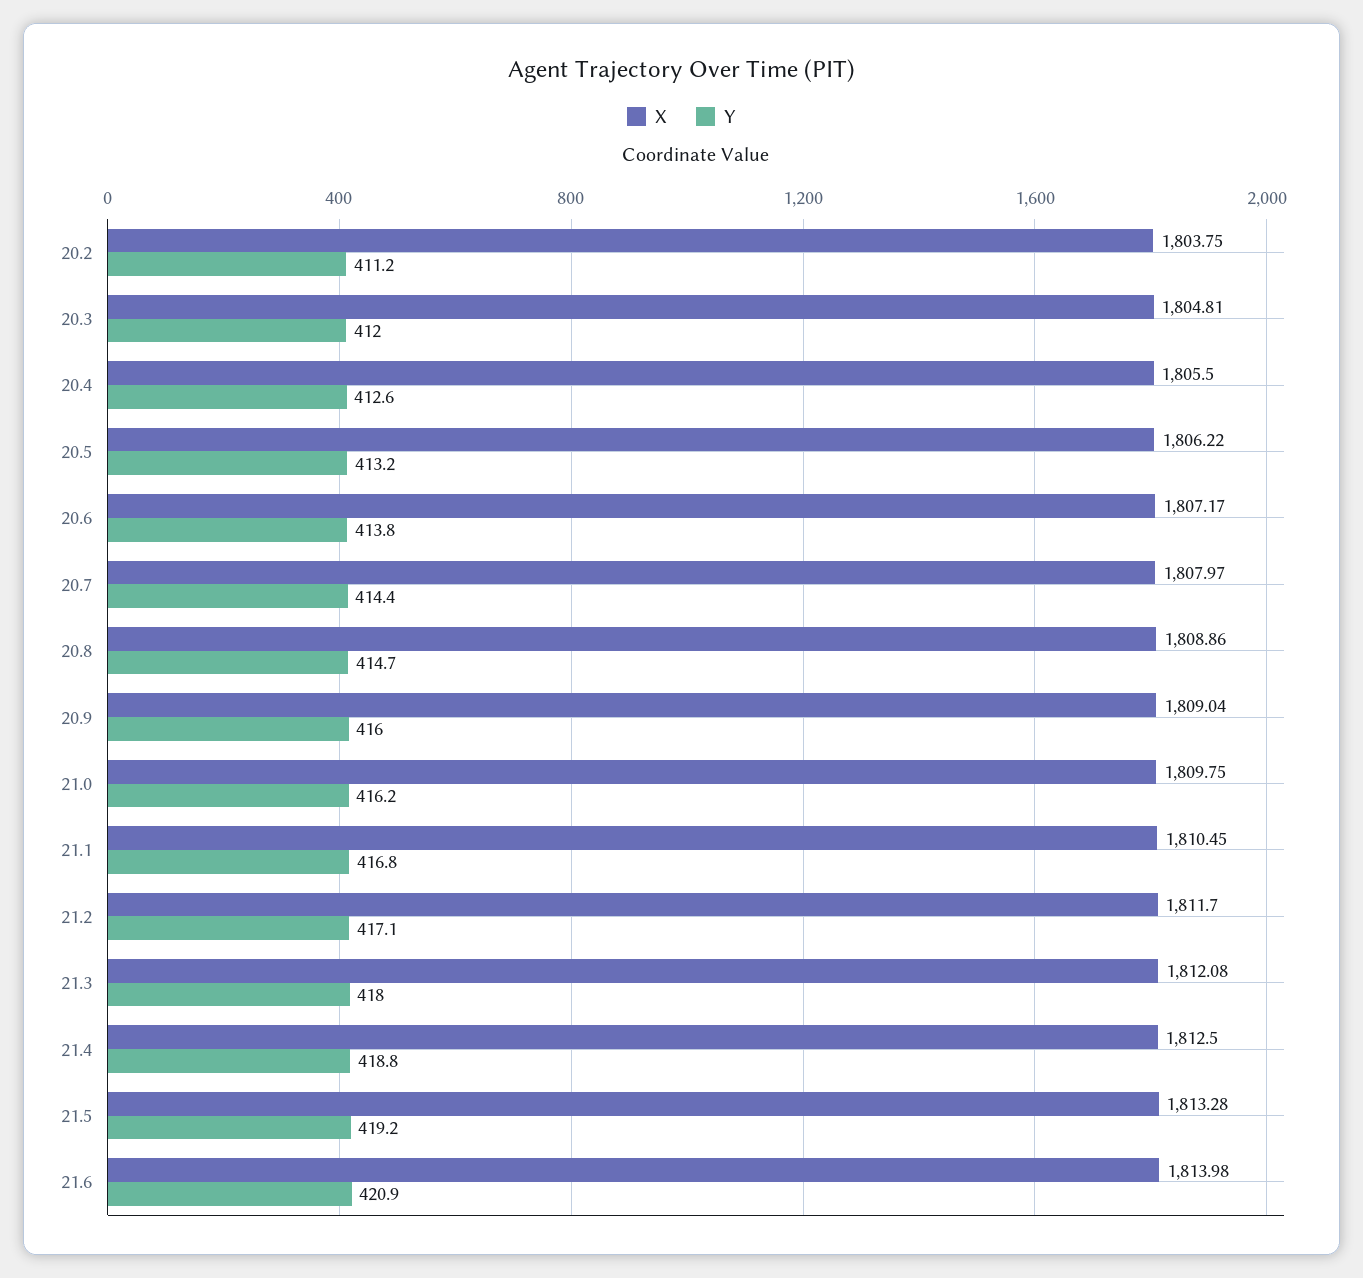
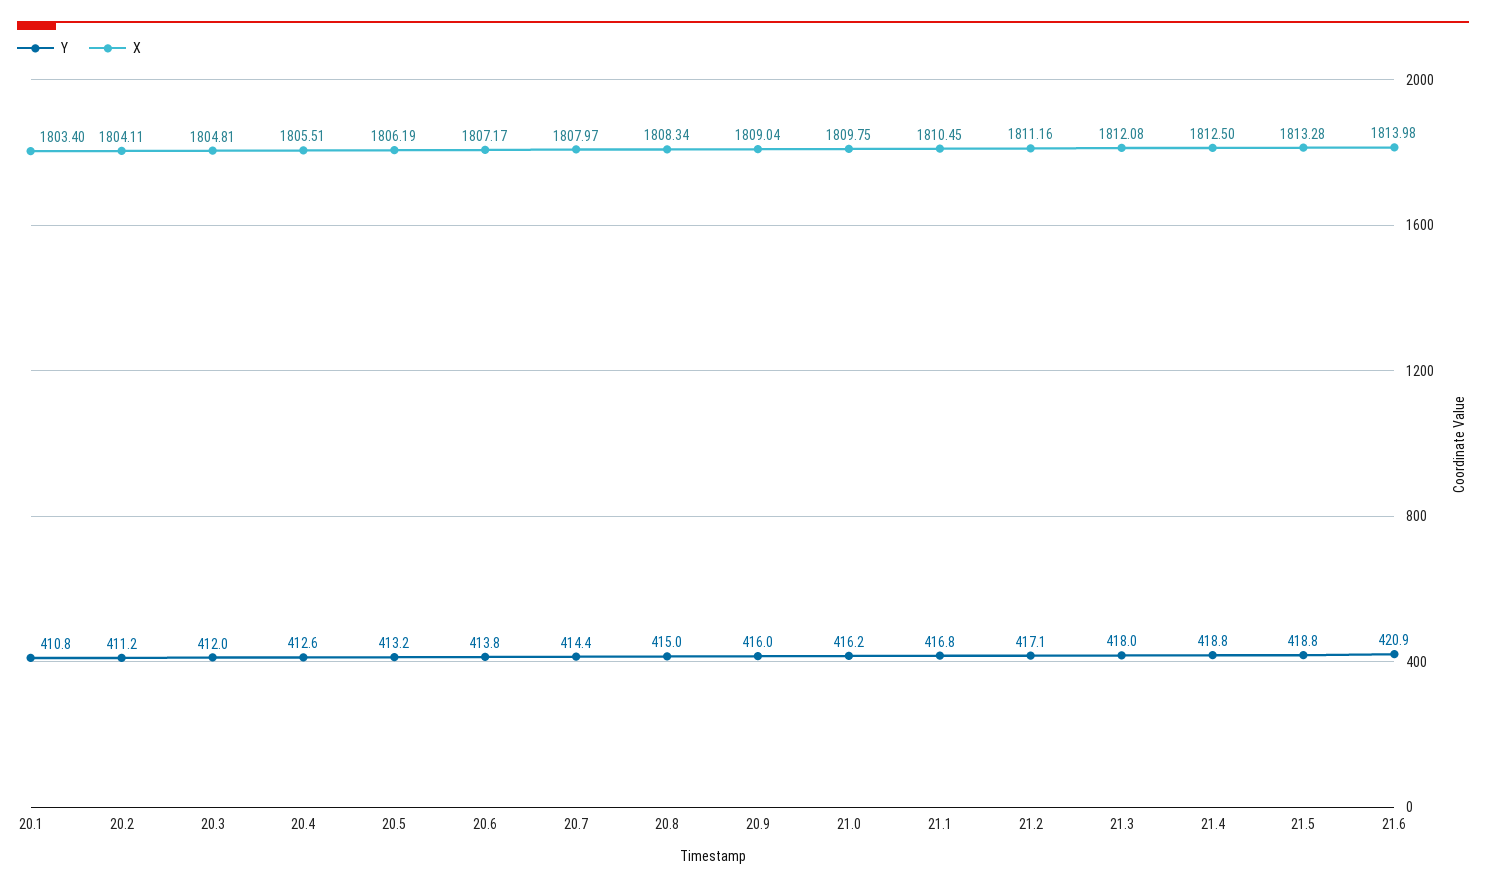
X, 20.2: 1803.75 -> 1804.11
X, 20.4: 1805.5 -> 1805.51
X, 20.5: 1806.22 -> 1806.19
X, 20.8: 1808.86 -> 1808.34
Y, 20.8: 414.7 -> 415
X, 21.2: 1811.7 -> 1811.16
Y, 21.5: 419.2 -> 418.8
Y, 20.1: none -> 410.8
X, 20.1: none -> 1803.4

